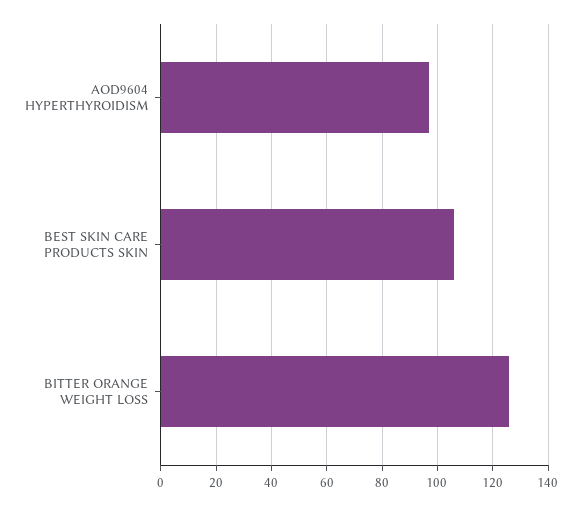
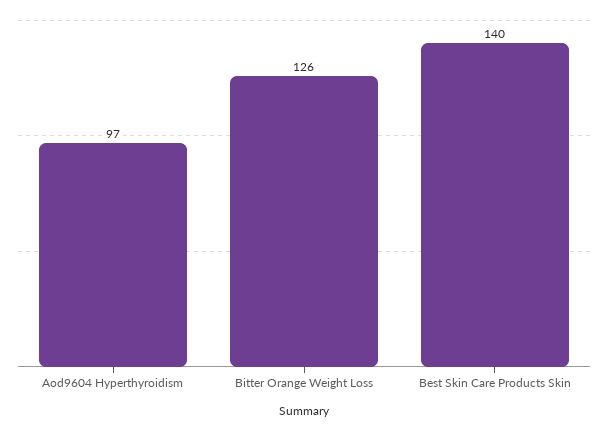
BEST SKIN CARE PRODUCTS SKIN: 105 -> 140

